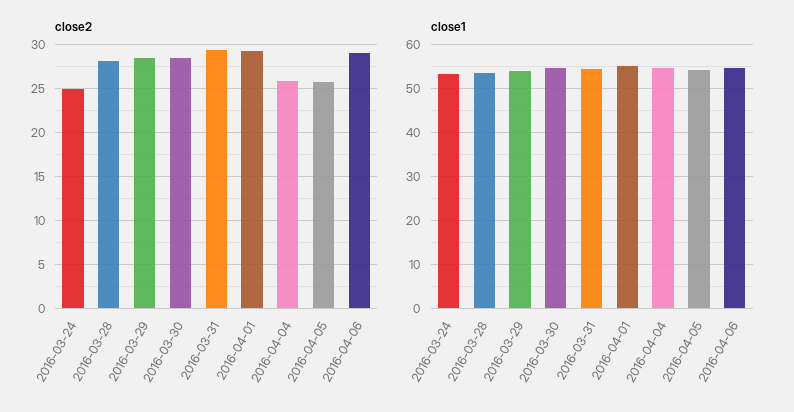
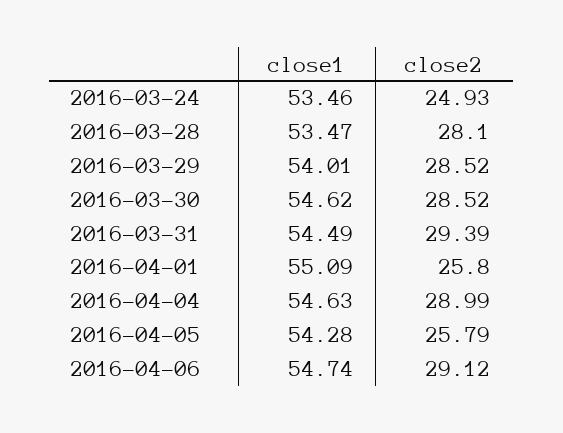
close2, 2016-04-01: 29 -> 25.8
close2, 2016-04-04: 26 -> 28.99

